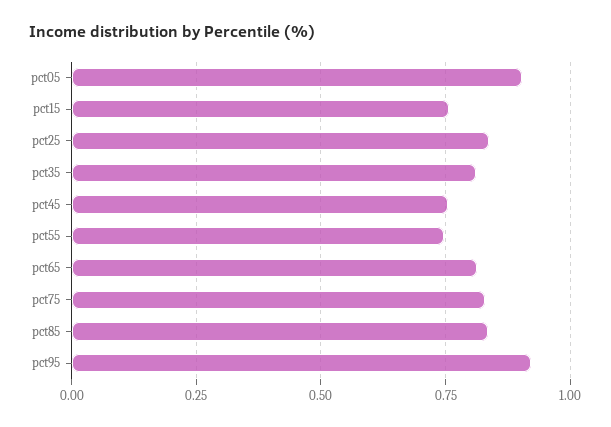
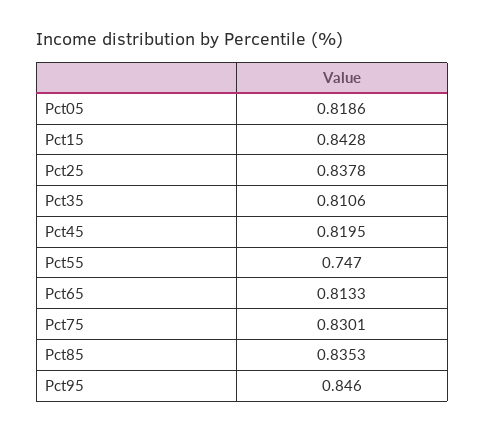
pct05: 0.9 -> 0.8186
pct15: 0.75 -> 0.8428
pct45: 0.75 -> 0.8195
pct95: 0.925 -> 0.846

